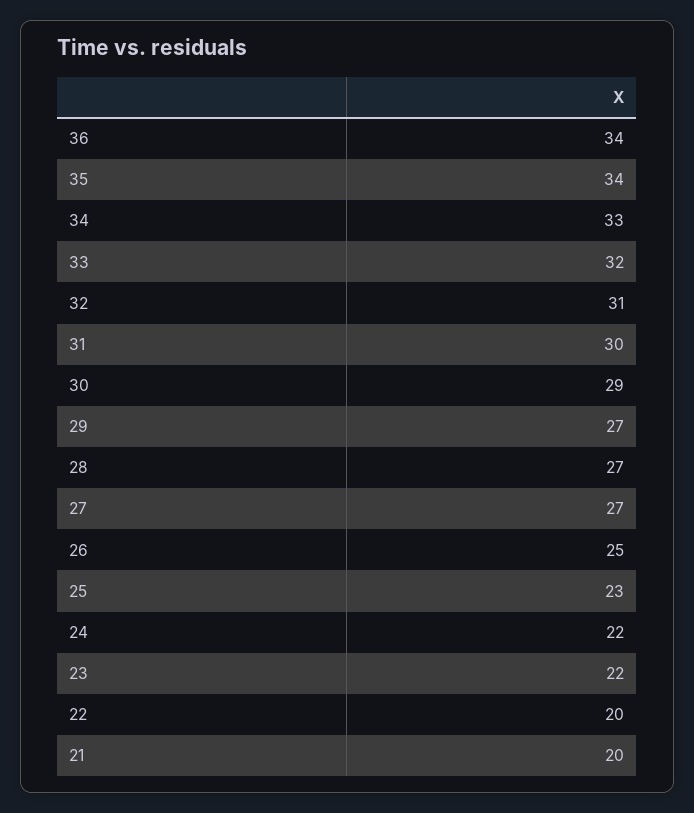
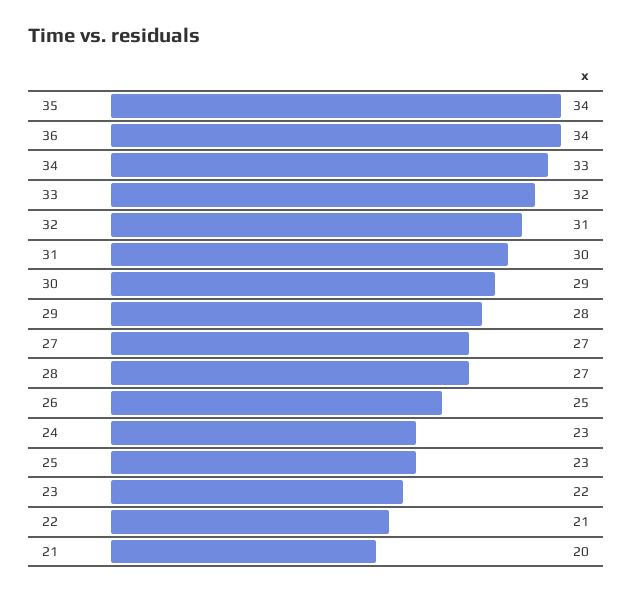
29: 27 -> 28
24: 22 -> 23
22: 20 -> 21

